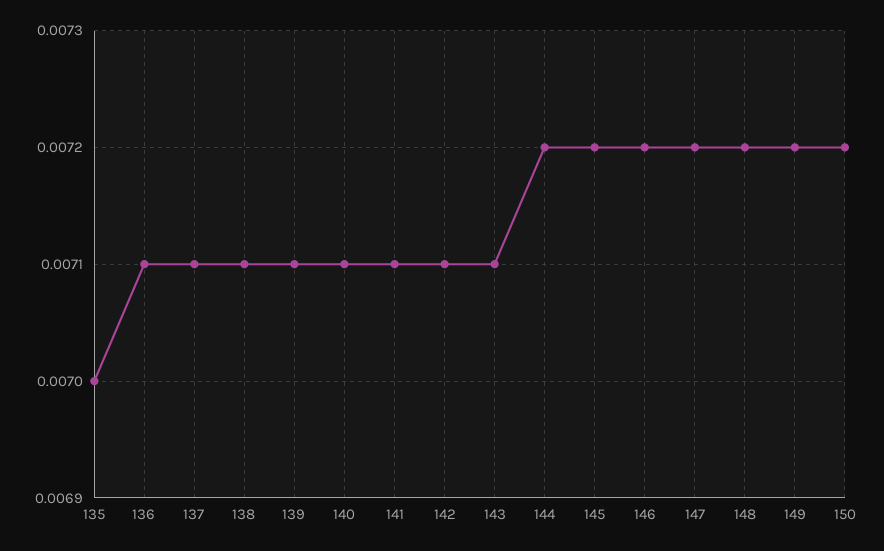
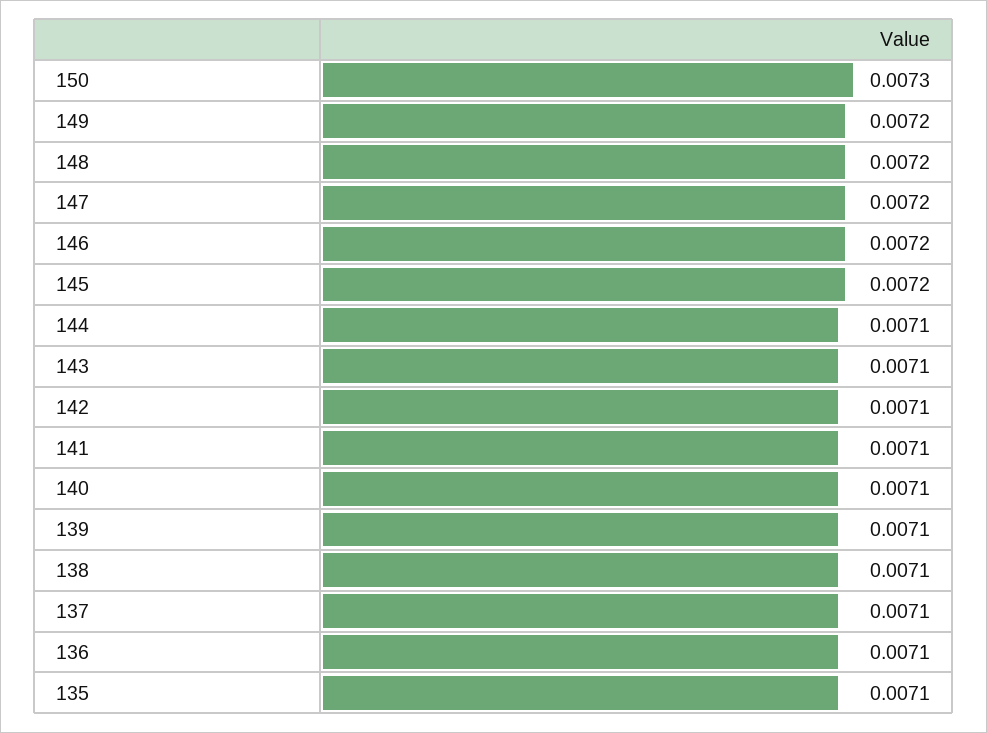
135: 0.007 -> 0.0071
144: 0.0072 -> 0.0071
150: 0.0072 -> 0.0073

